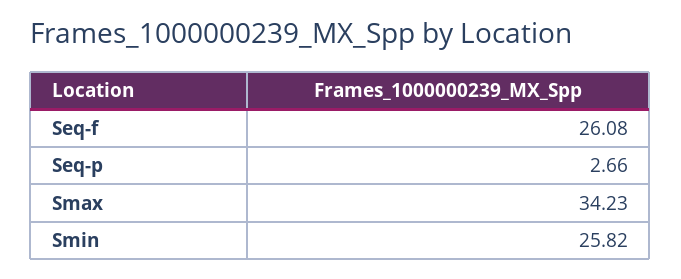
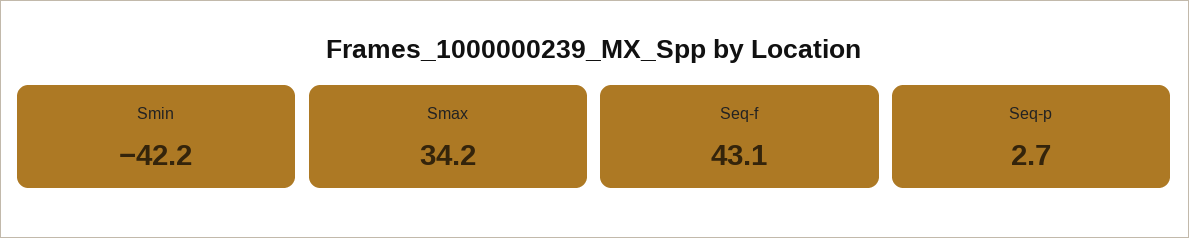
Seq-f: 26.08 -> 43.1
Smin: 25.82 -> -42.2

